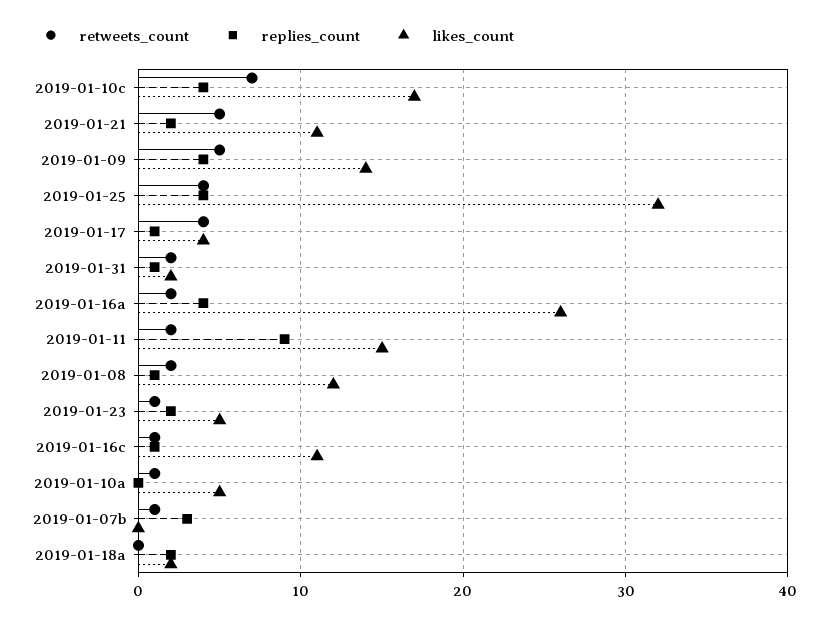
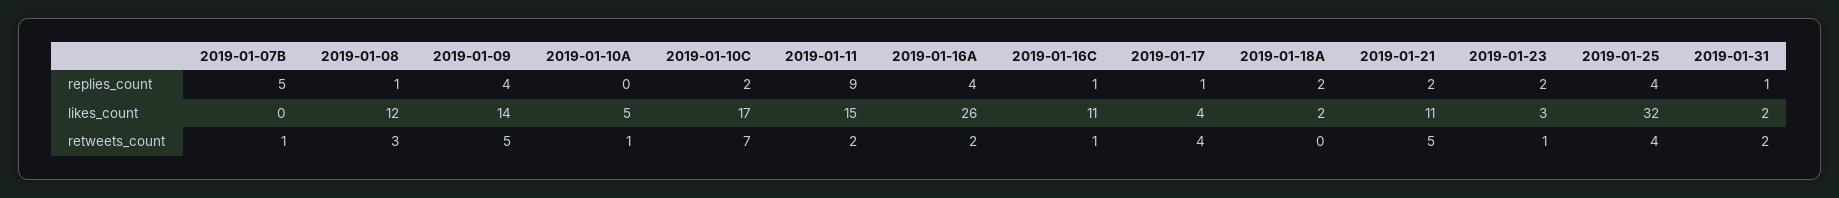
replies_count, 2019-01-10c: 4 -> 2
retweets_count, 2019-01-08: 2 -> 3
likes_count, 2019-01-23: 5 -> 3
replies_count, 2019-01-07b: 3 -> 5

